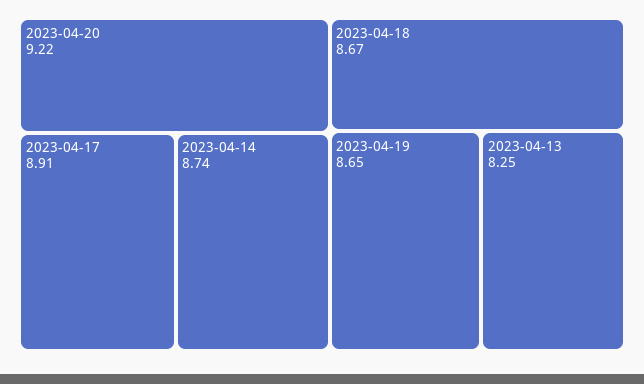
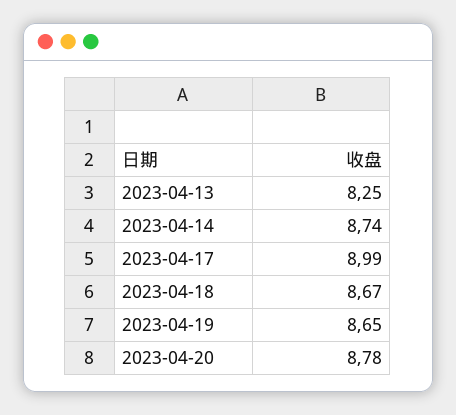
2023-04-20: 9.22 -> 8.78
2023-04-17: 8.91 -> 8.99

